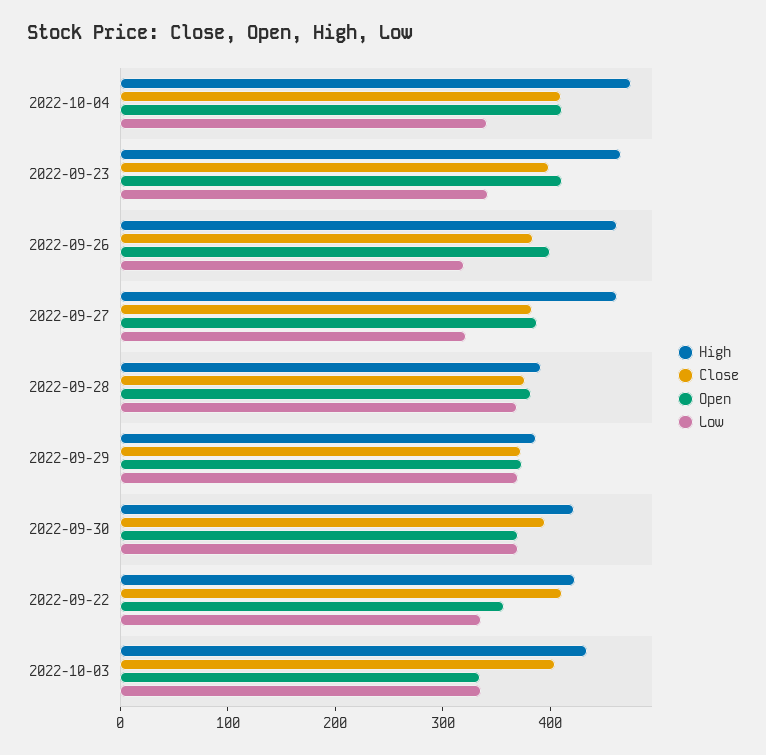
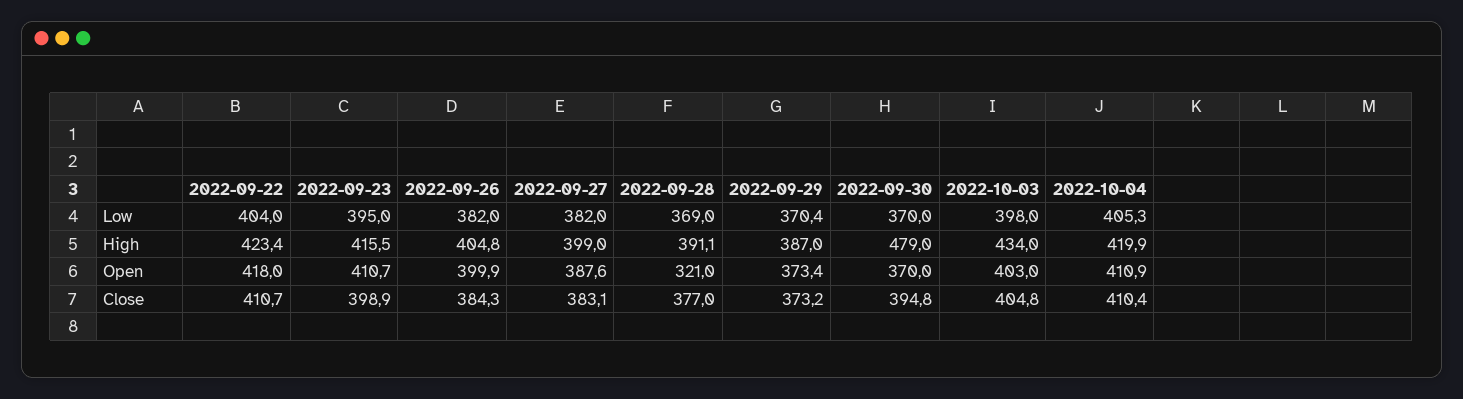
High, 2022-10-04: 480 -> 419.9
Low, 2022-10-04: 340 -> 405.3
High, 2022-09-23: 460 -> 415.5
Low, 2022-09-23: 340 -> 395
High, 2022-09-26: 460 -> 404.8
Low, 2022-09-26: 320 -> 382
High, 2022-09-27: 460 -> 399
Low, 2022-09-27: 320 -> 382
Open, 2022-09-28: 380 -> 321
High, 2022-09-30: 420 -> 479
Open, 2022-09-22: 360 -> 418
Low, 2022-09-22: 340 -> 404
Open, 2022-10-03: 340 -> 403
Low, 2022-10-03: 340 -> 398

